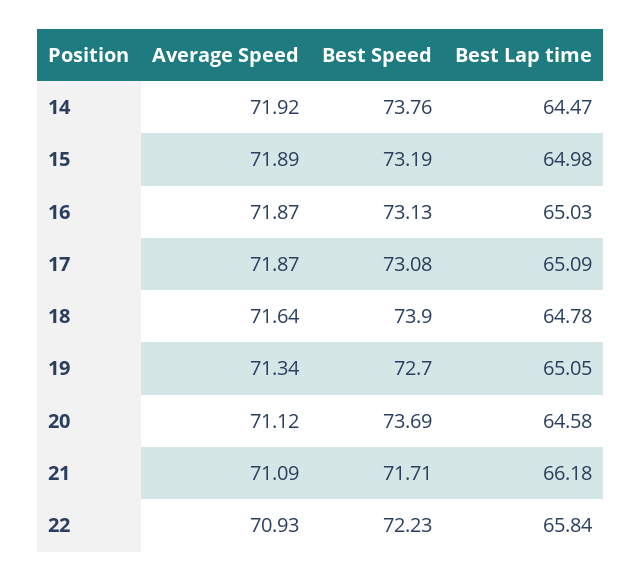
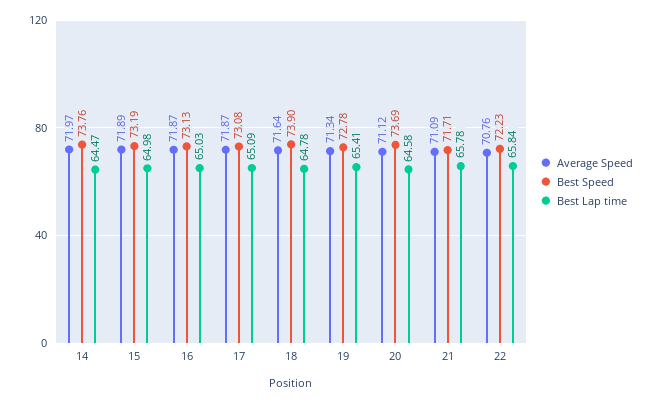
Average Speed, 14: 71.92 -> 71.97
Best Speed, 19: 72.7 -> 72.78
Best Lap time, 19: 65.05 -> 65.41
Best Lap time, 21: 66.18 -> 65.78
Average Speed, 22: 70.93 -> 70.76

